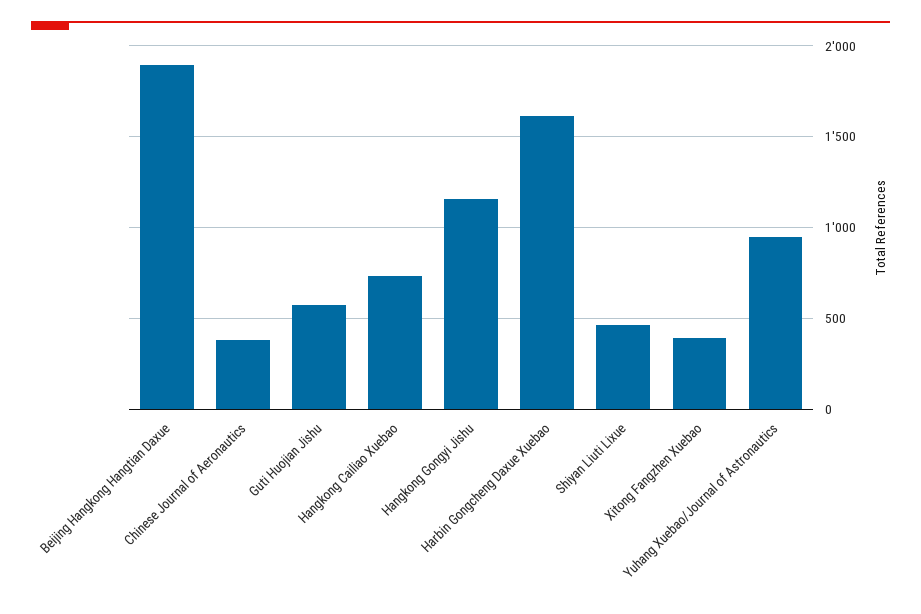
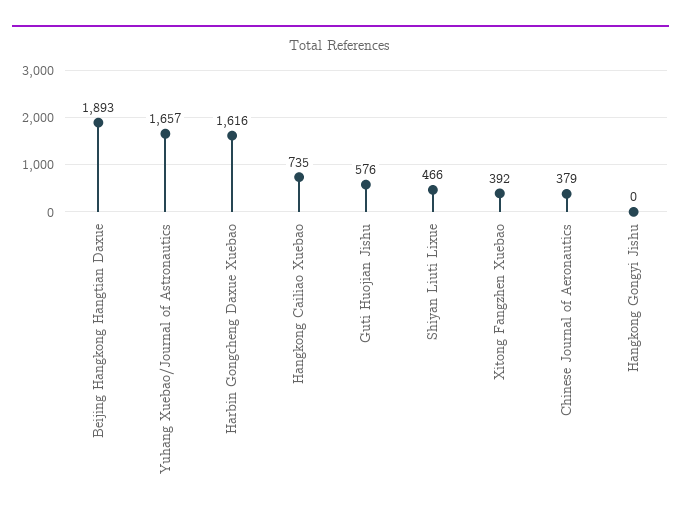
Hangkong Gongyi Jishu: 1150 -> 0
Yuhang Xuebao/Journal of Astronautics: 950 -> 1657

